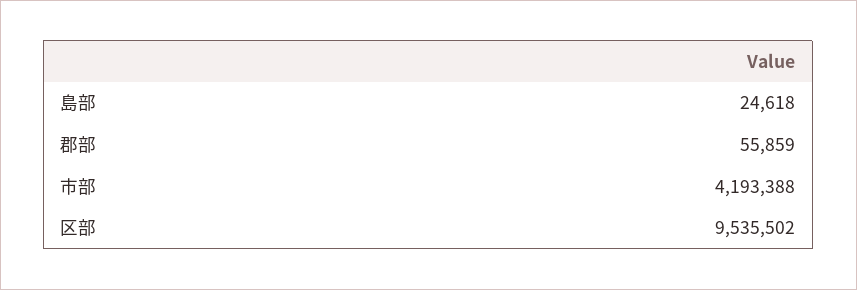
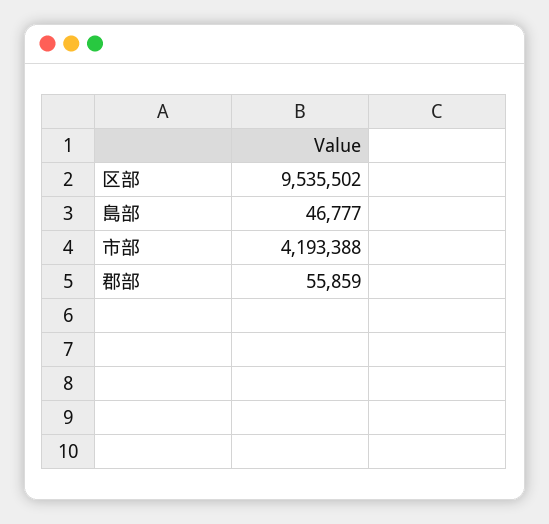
島部: 24618 -> 46777

